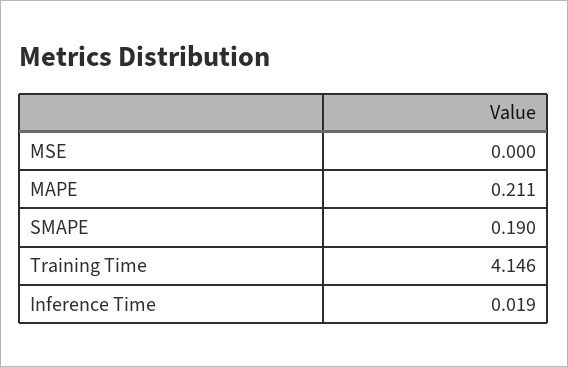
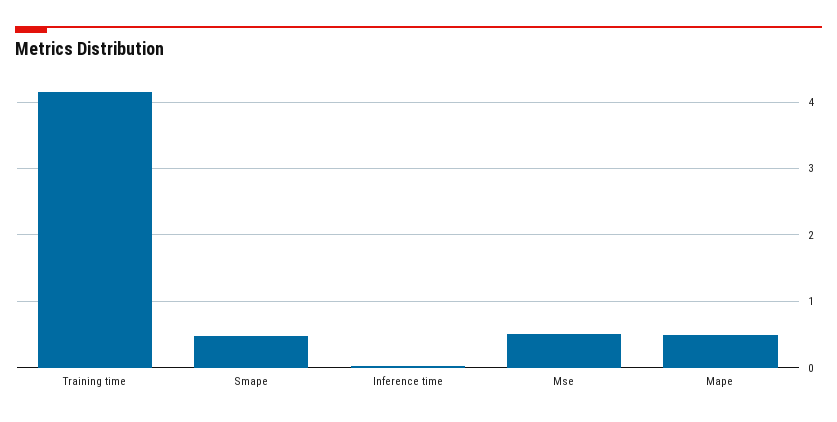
MSE: 0 -> 0.5
MAPE: 0.211 -> 0.5
SMAPE: 0.19 -> 0.5

